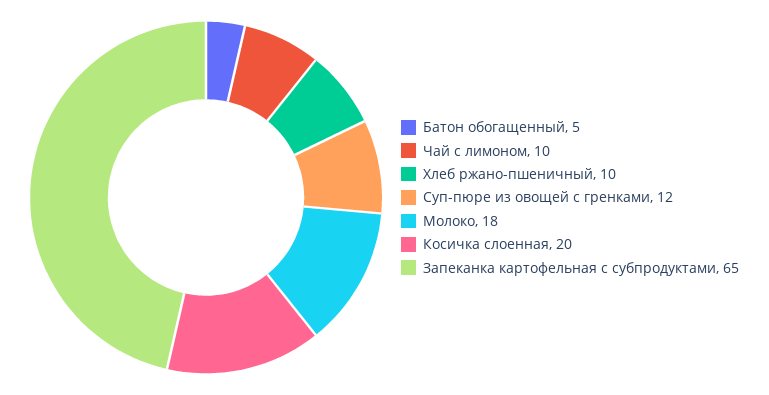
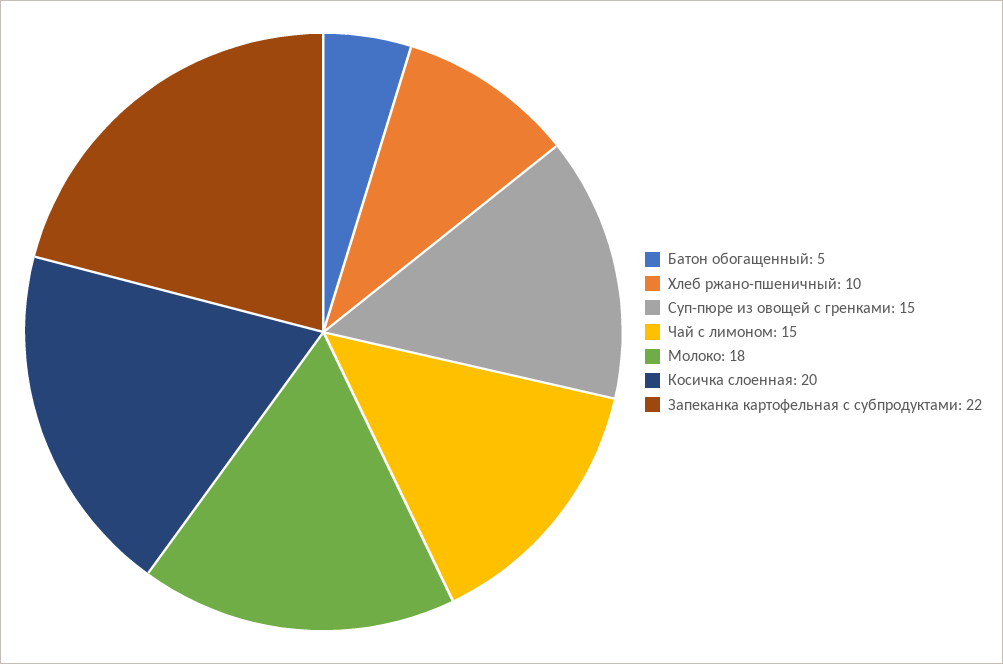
Чай с лимоном: 10 -> 15
Суп-пюре из овощей с гренками: 12 -> 15
Запеканка картофельная с субпродуктами: 65 -> 22

